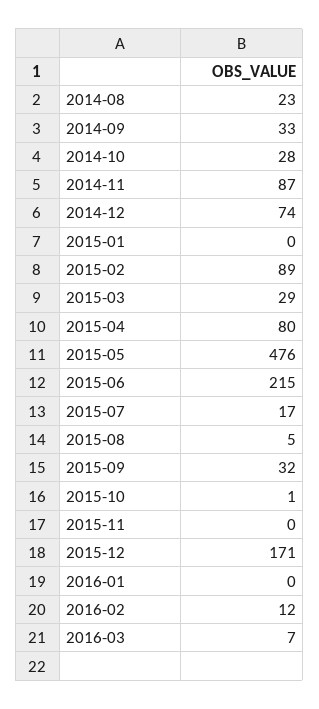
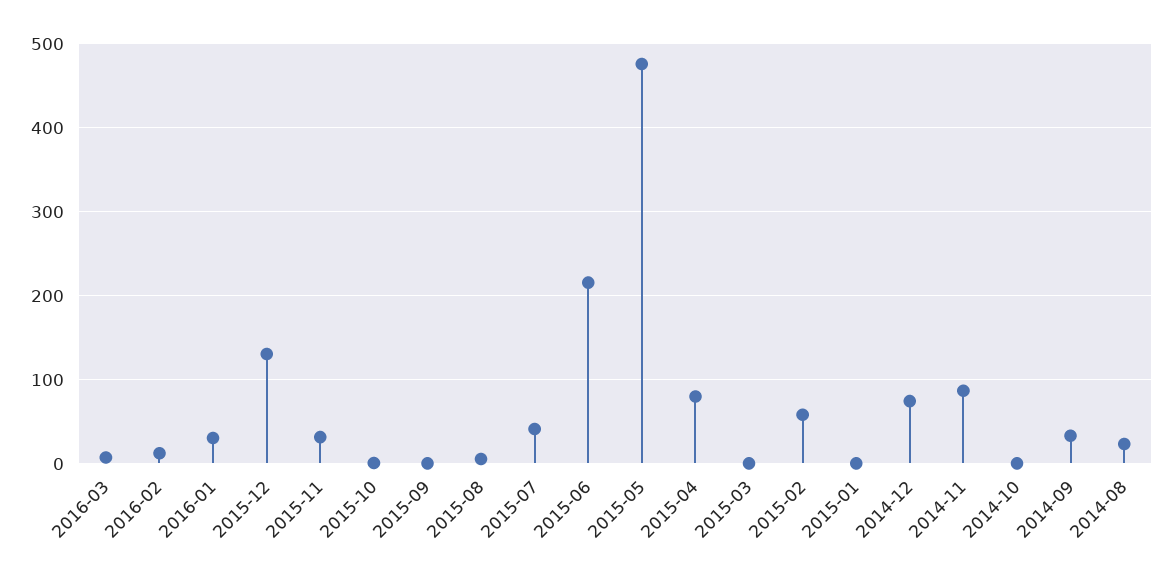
2014-10: 28 -> 0
2015-02: 89 -> 60
2015-03: 29 -> 0
2015-07: 17 -> 40
2015-09: 32 -> 0
2015-11: 0 -> 30
2015-12: 171 -> 130
2016-01: 0 -> 30

